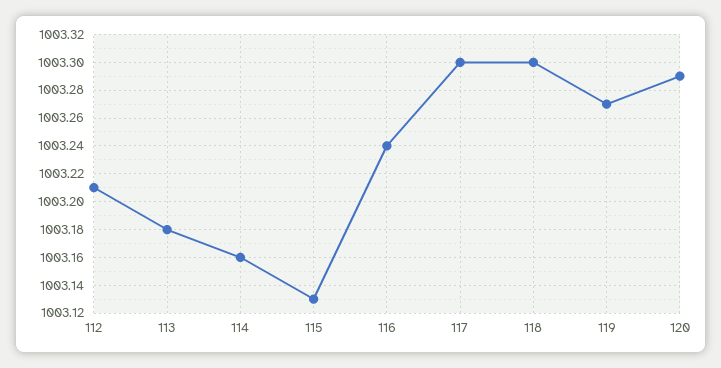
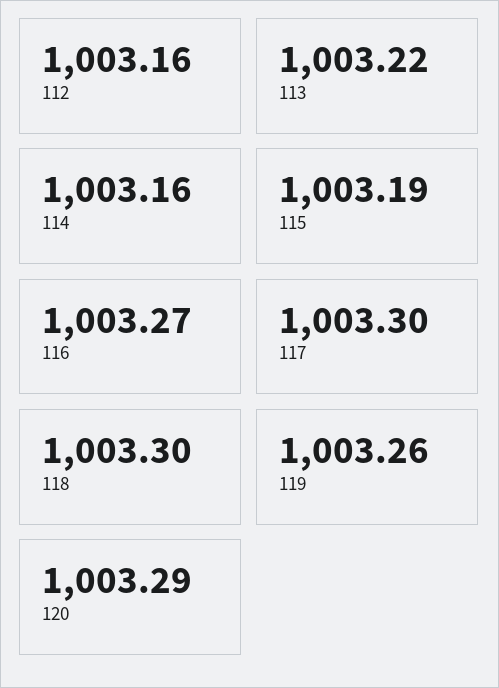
112: 1003.21 -> 1003.16
113: 1003.18 -> 1003.22
115: 1003.13 -> 1003.19
116: 1003.24 -> 1003.27
119: 1003.27 -> 1003.26

